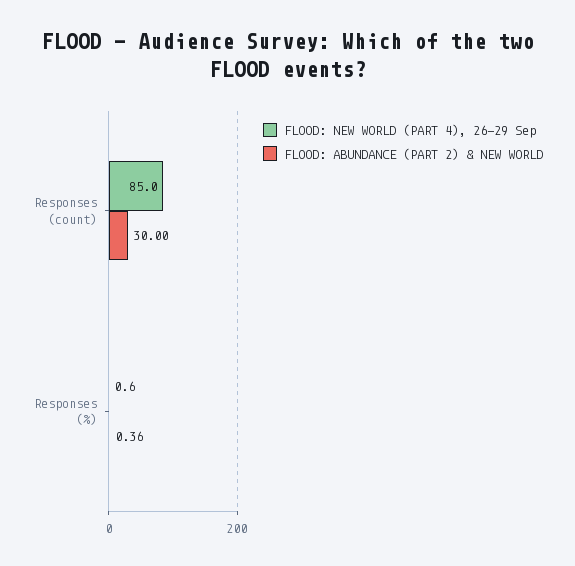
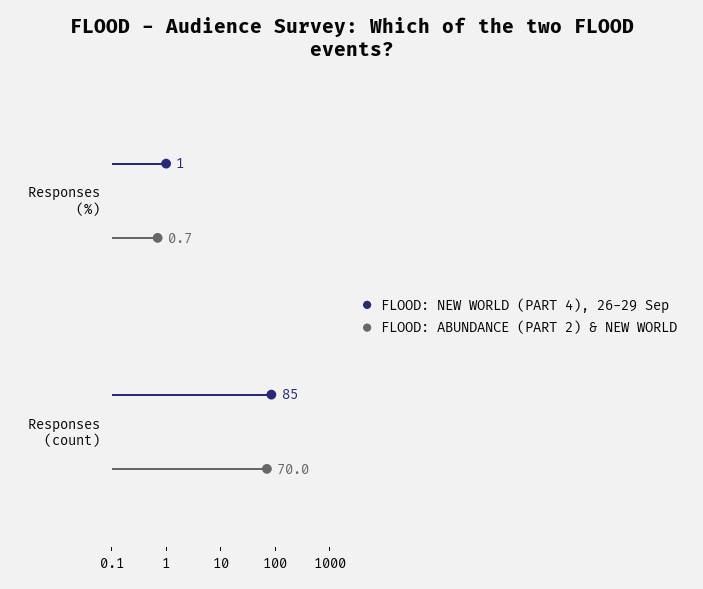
FLOOD: ABUNDANCE (PART 2) & NEW WORLD, Responses (count): 30 -> 70
FLOOD: ABUNDANCE (PART 2) & NEW WORLD, Responses (%): 0.36 -> 0.7

